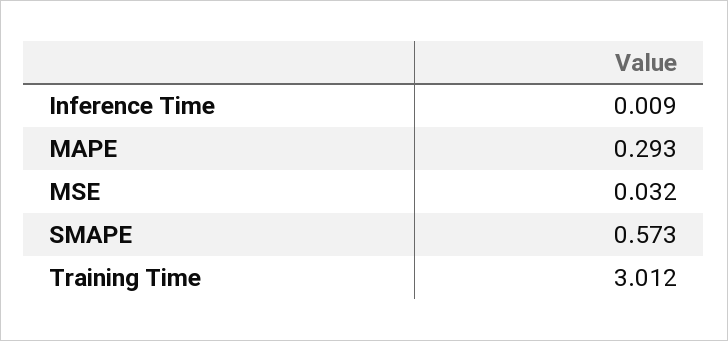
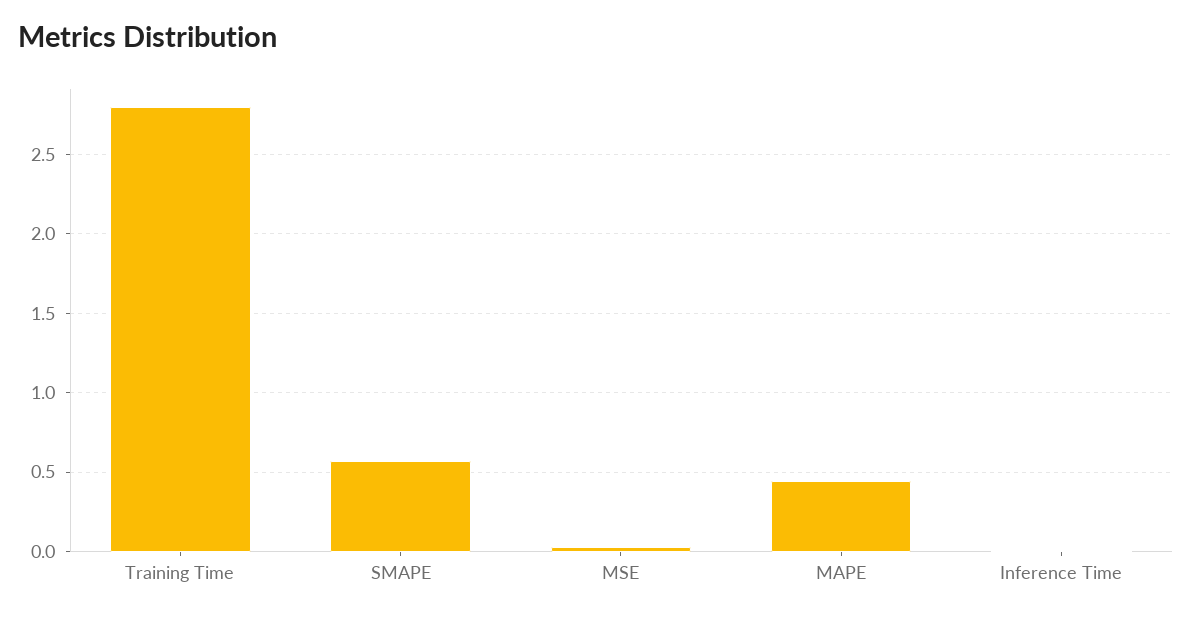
MAPE: 0.293 -> 0.45
Training Time: 3.012 -> 2.8

